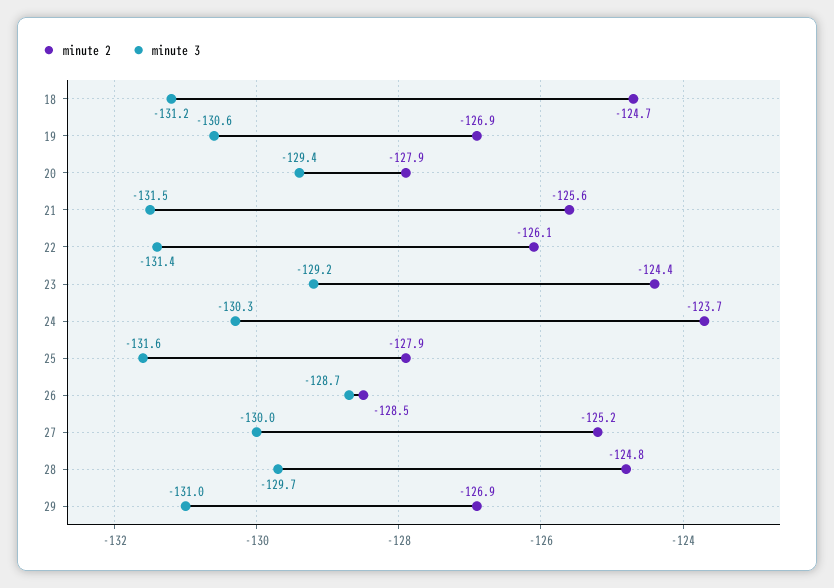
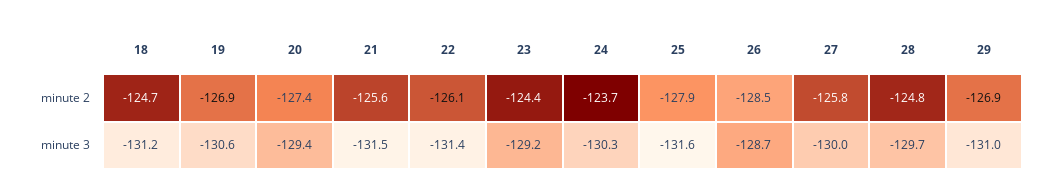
minute 2, 20: -127.9 -> -127.4
minute 2, 27: -125.2 -> -125.8

